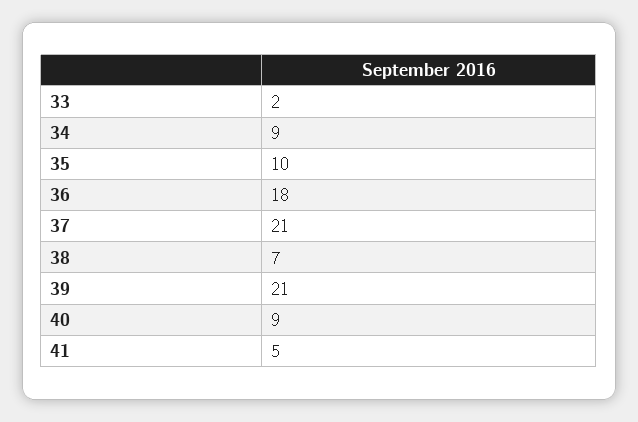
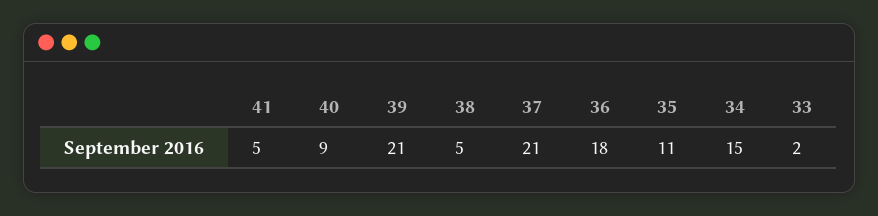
34: 9 -> 15
35: 10 -> 11
38: 7 -> 5

